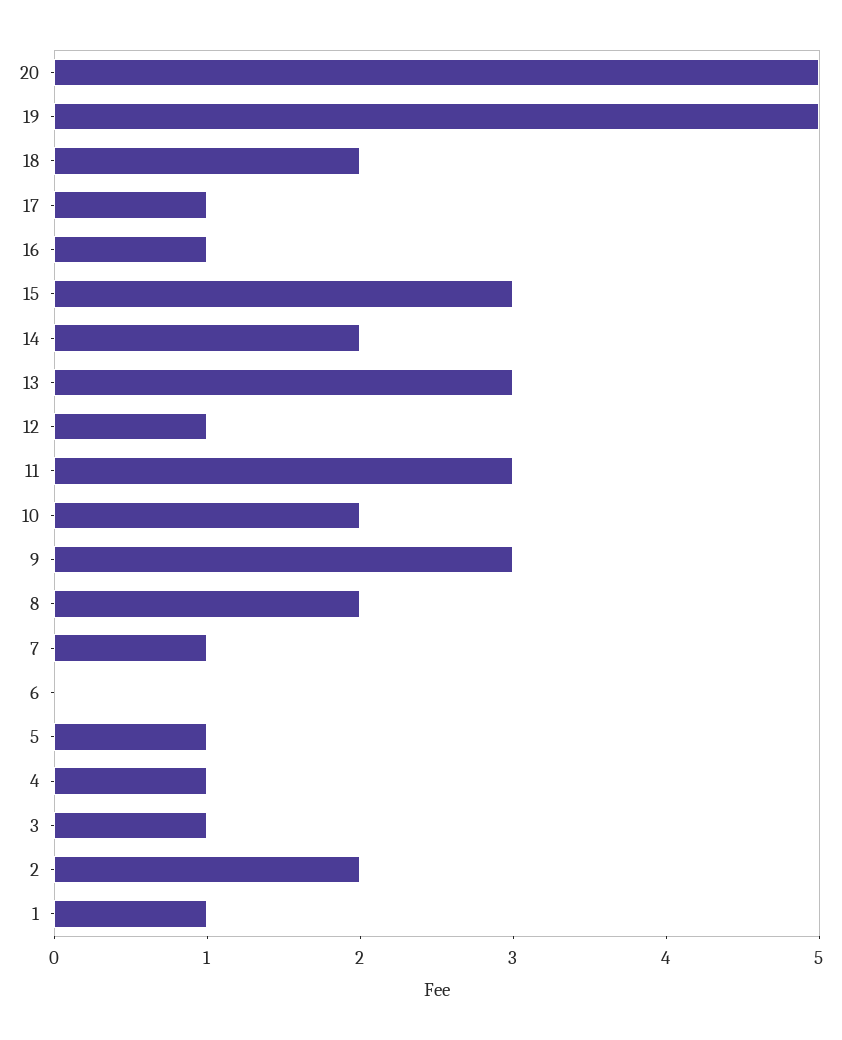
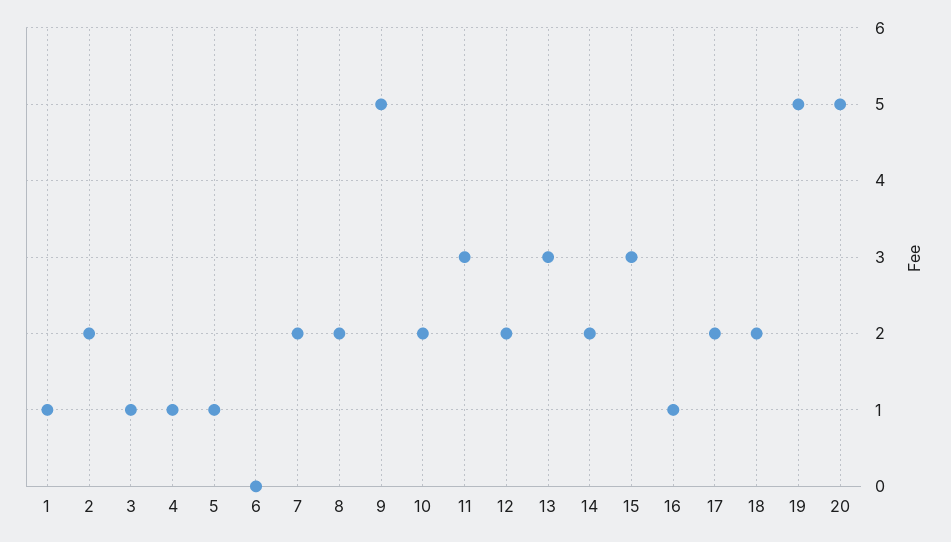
17: 1 -> 2
12: 1 -> 2
9: 3 -> 5
7: 1 -> 2

